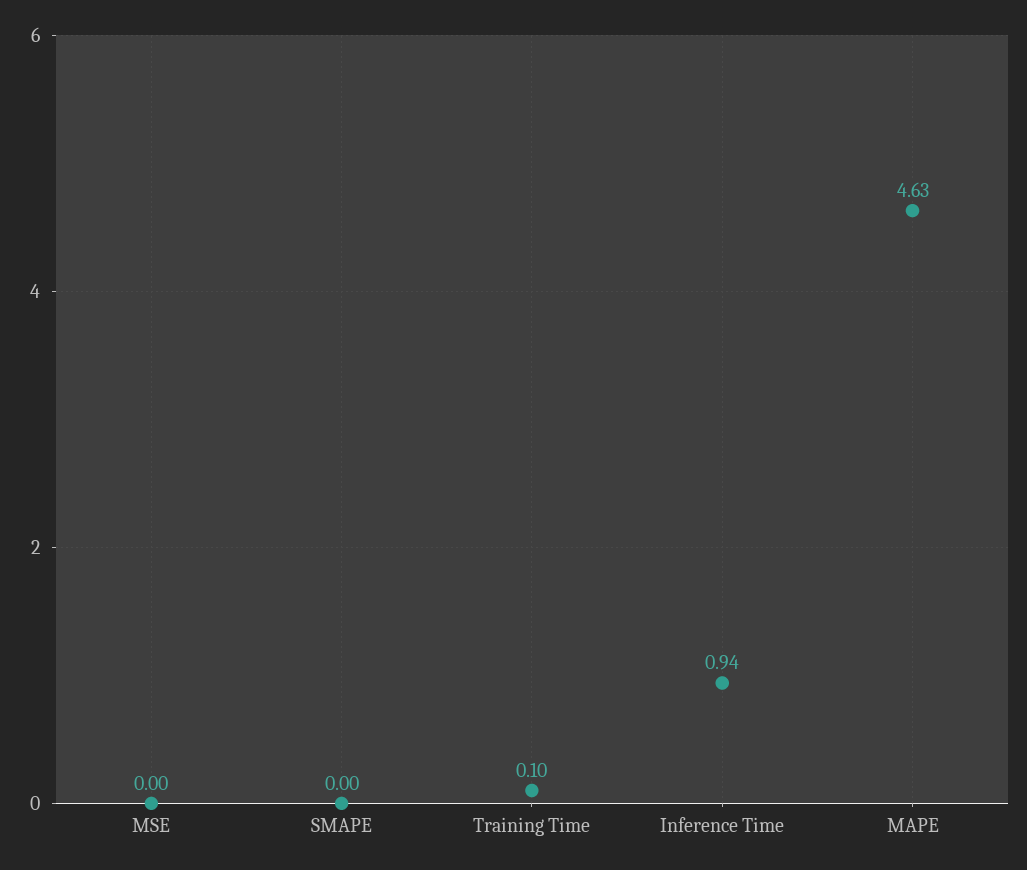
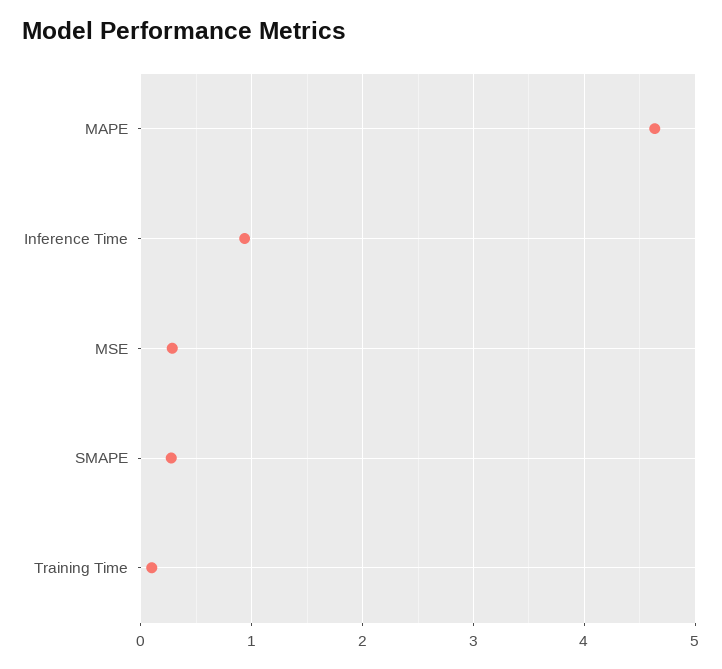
MSE: 0 -> 0.3
SMAPE: 0 -> 0.3

